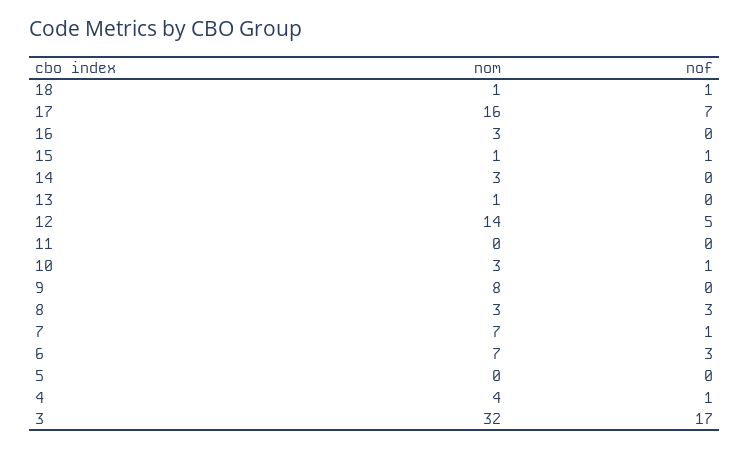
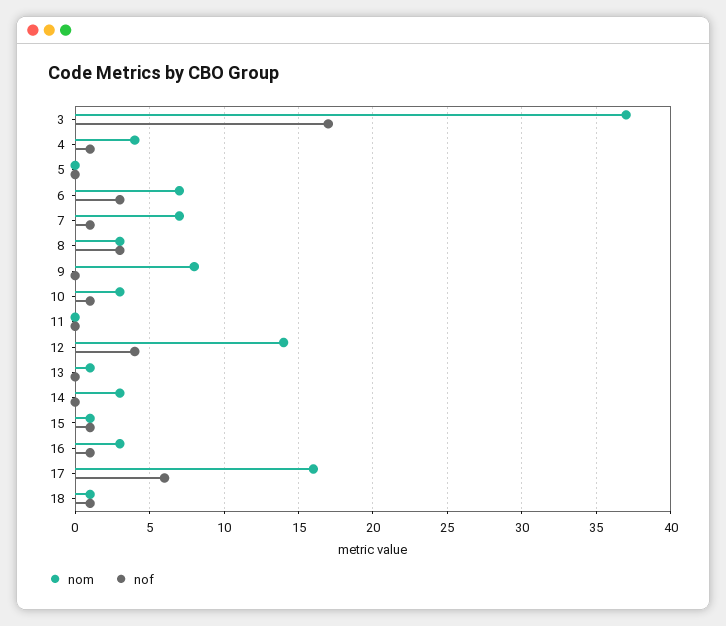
nof, 17: 7 -> 6
nof, 16: 0 -> 1
nof, 12: 5 -> 4
nom, 3: 32 -> 37

